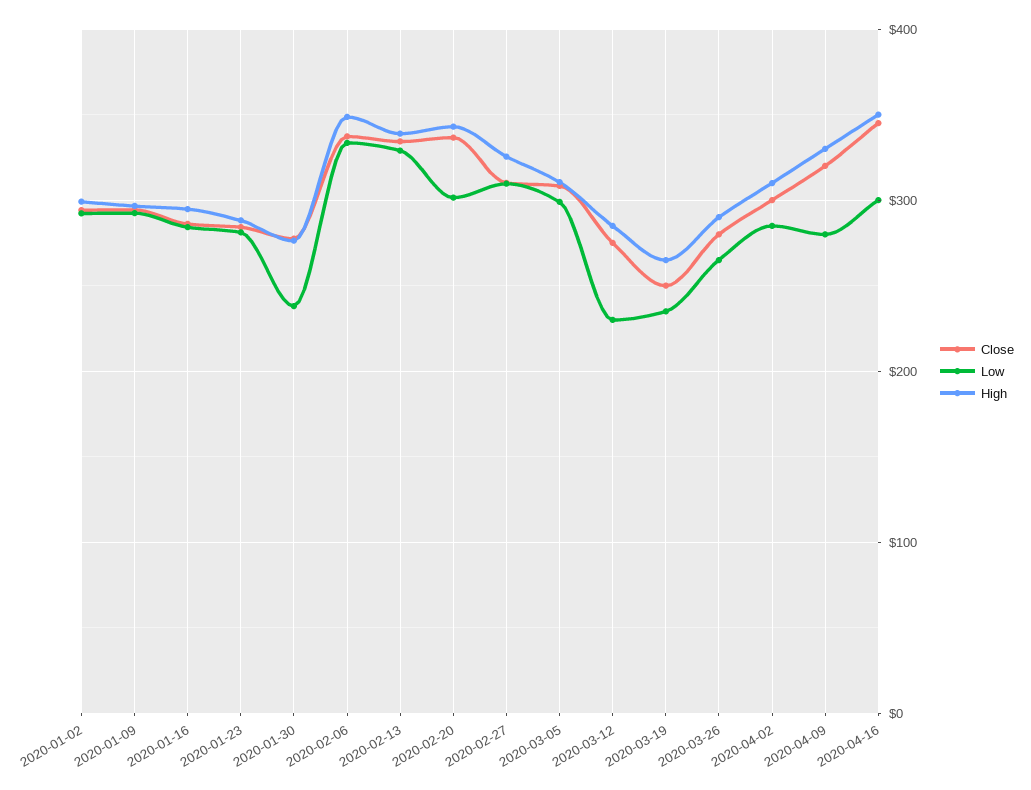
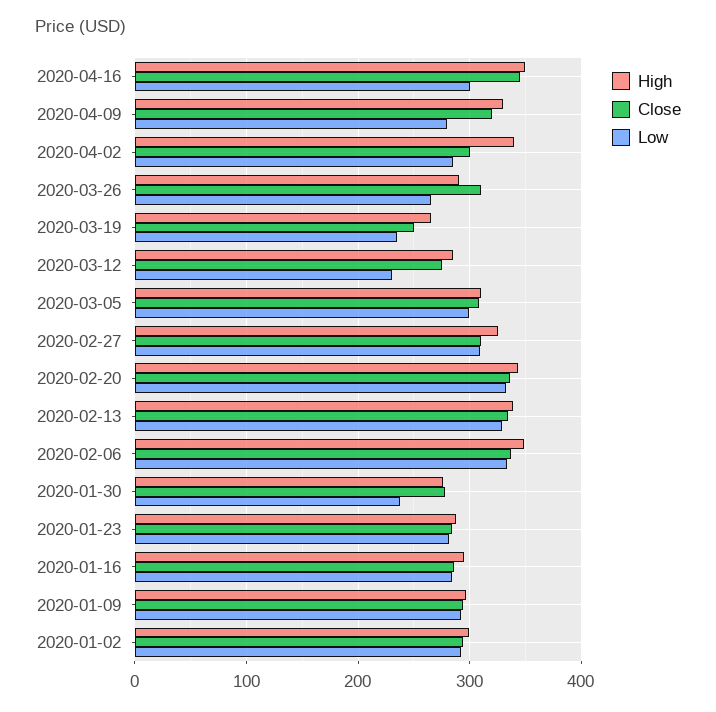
Low, 2020-02-20: 300 -> 330
Close, 2020-03-26: 280 -> 310
High, 2020-04-02: 310 -> 340

